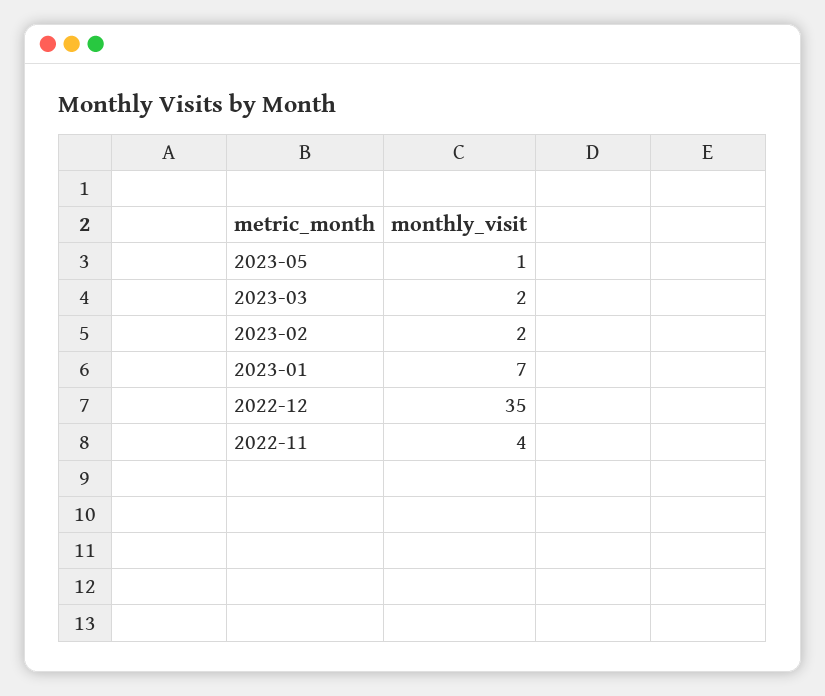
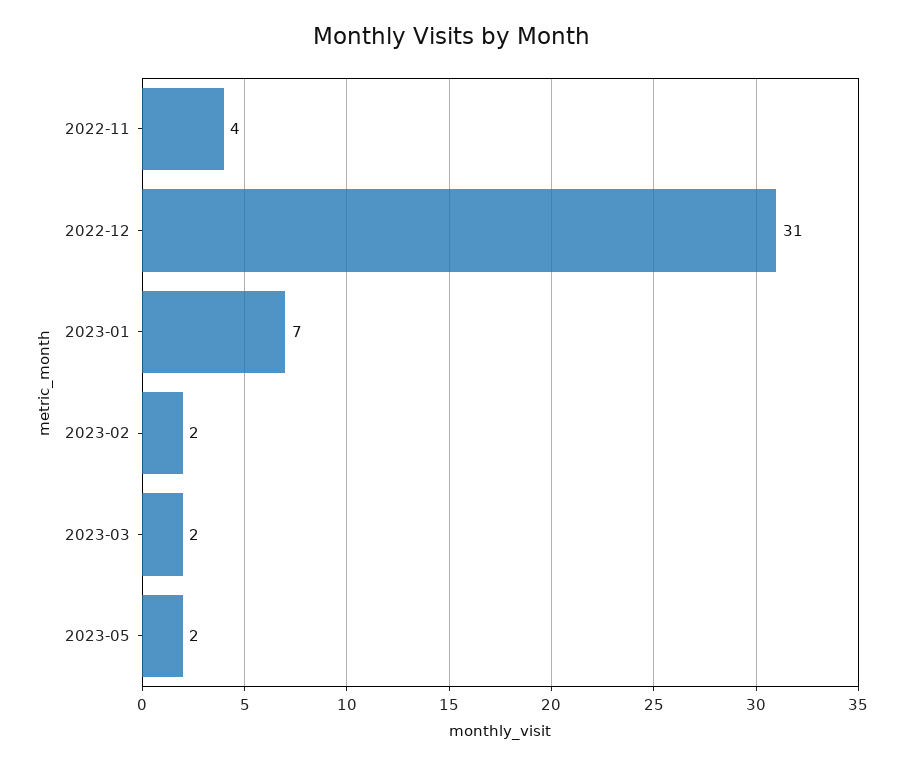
2023-05: 1 -> 2
2022-12: 35 -> 31

